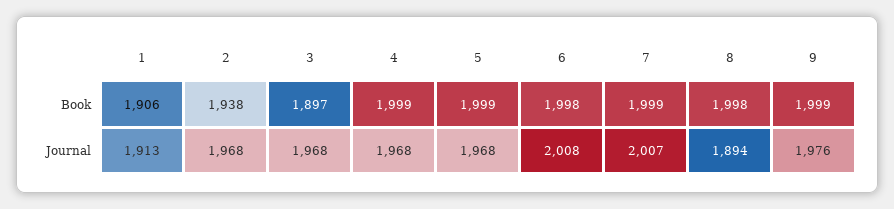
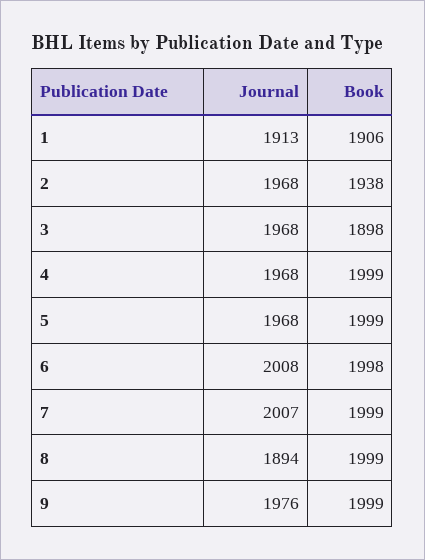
3, Book: 1897 -> 1898
8, Book: 1998 -> 1999

